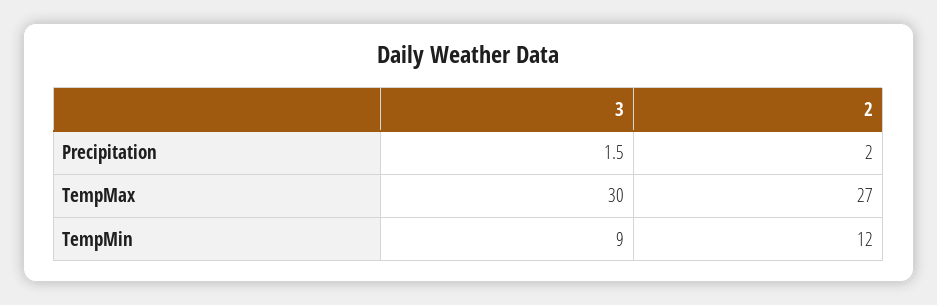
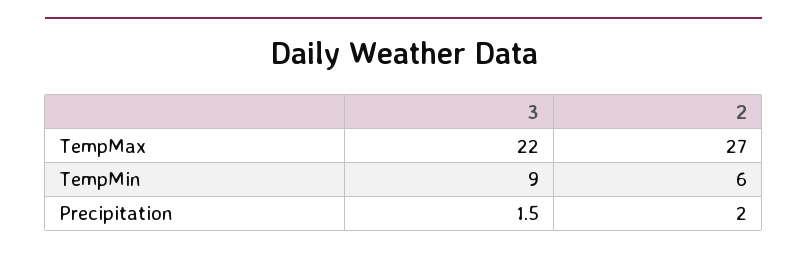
3, TempMax: 30 -> 22
2, TempMin: 12 -> 6

